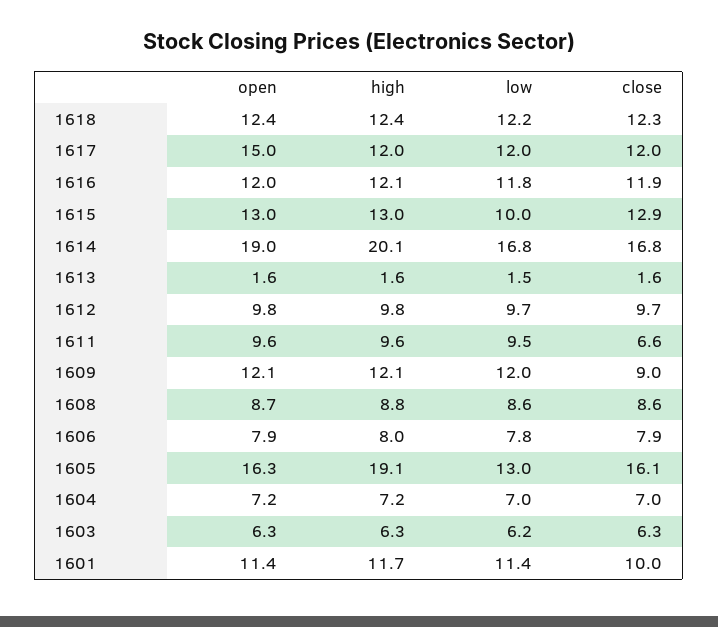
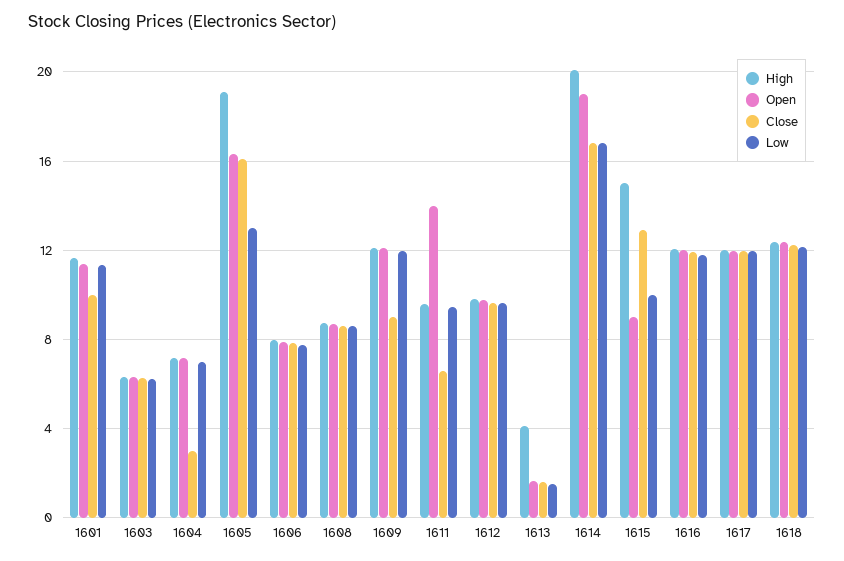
open, 1617: 15 -> 12
open, 1615: 13 -> 9
high, 1615: 13 -> 15
high, 1613: 1.6 -> 4
open, 1611: 9.6 -> 14
close, 1604: 7 -> 3

